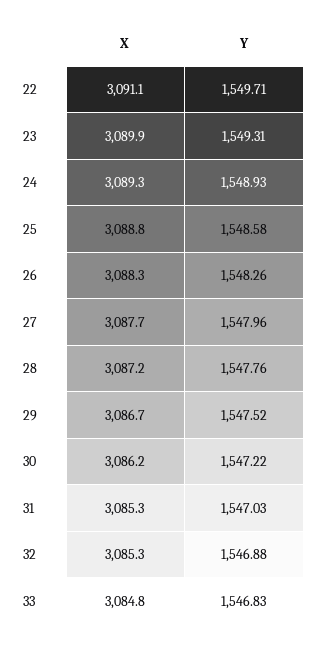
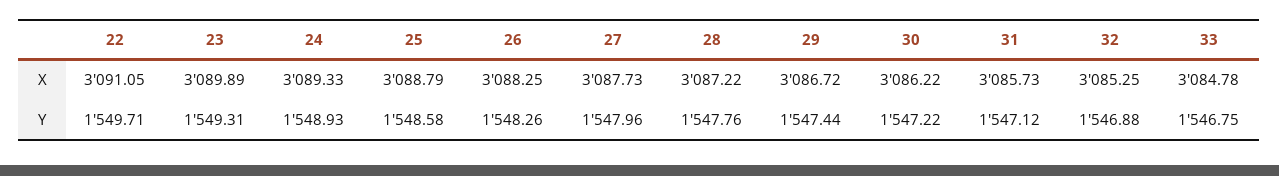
Y, 29: 1547.52 -> 1547.44
X, 31: 3085.3 -> 3085.73
Y, 31: 1547.03 -> 1547.12
Y, 33: 1546.83 -> 1546.75

